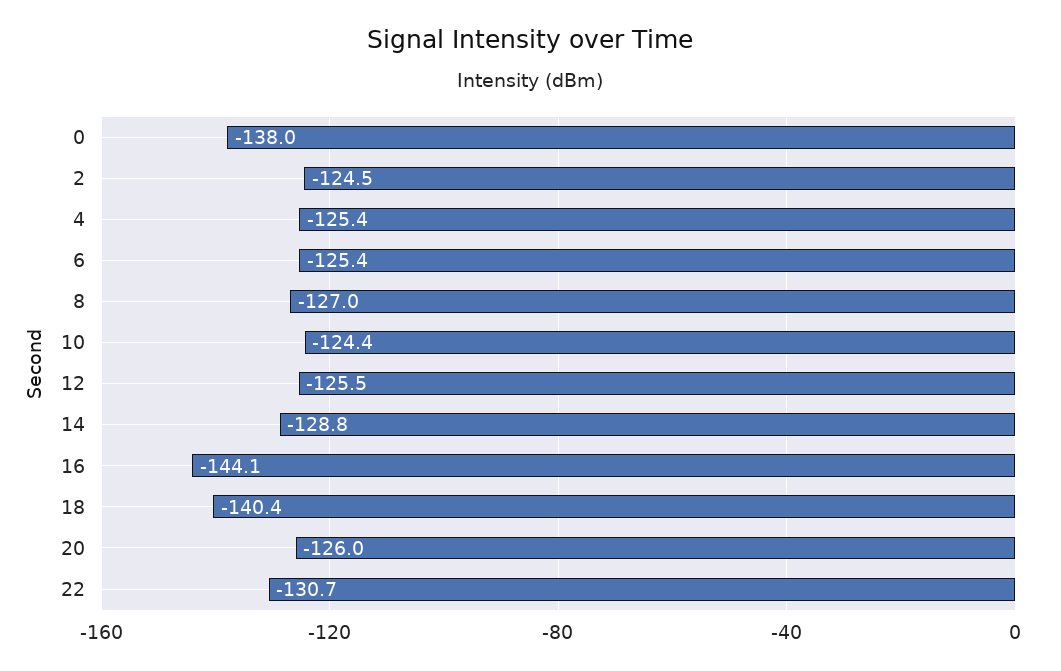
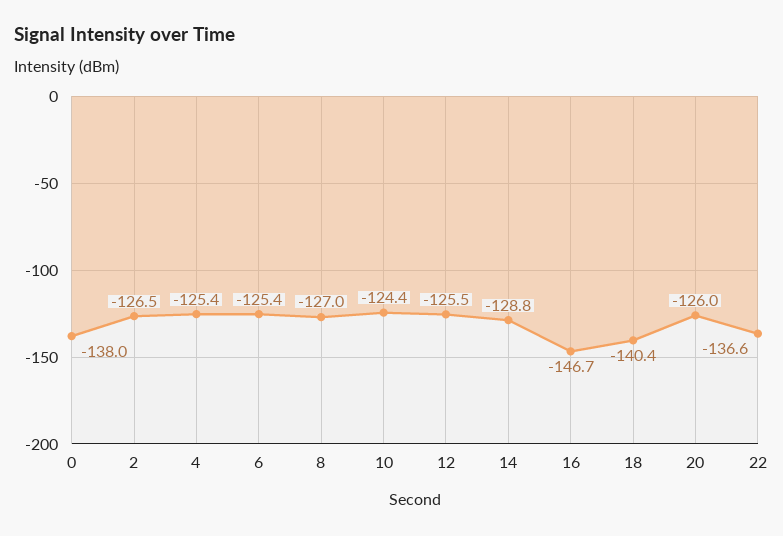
2: -124.5 -> -126.5
16: -144.1 -> -146.7
22: -130.7 -> -136.6

